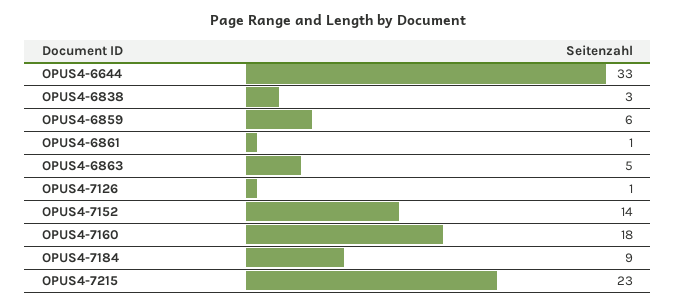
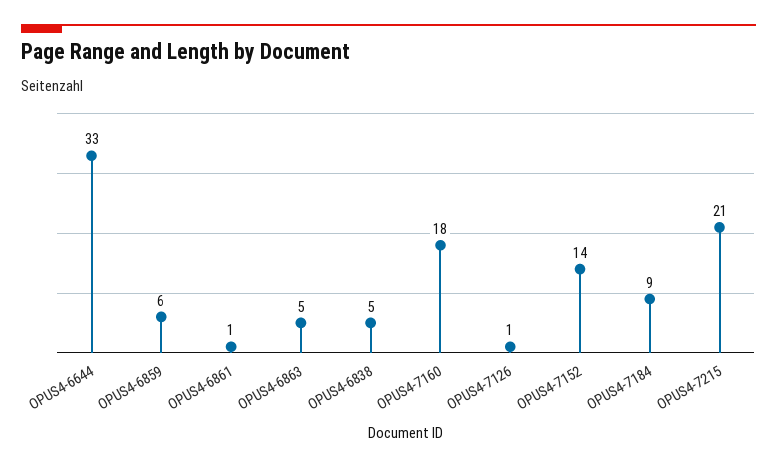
OPUS4-6838: 3 -> 5
OPUS4-7215: 23 -> 21

